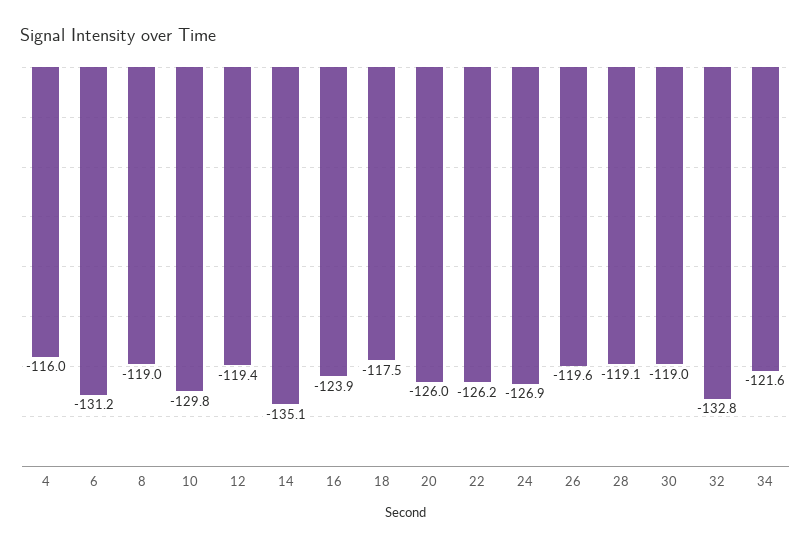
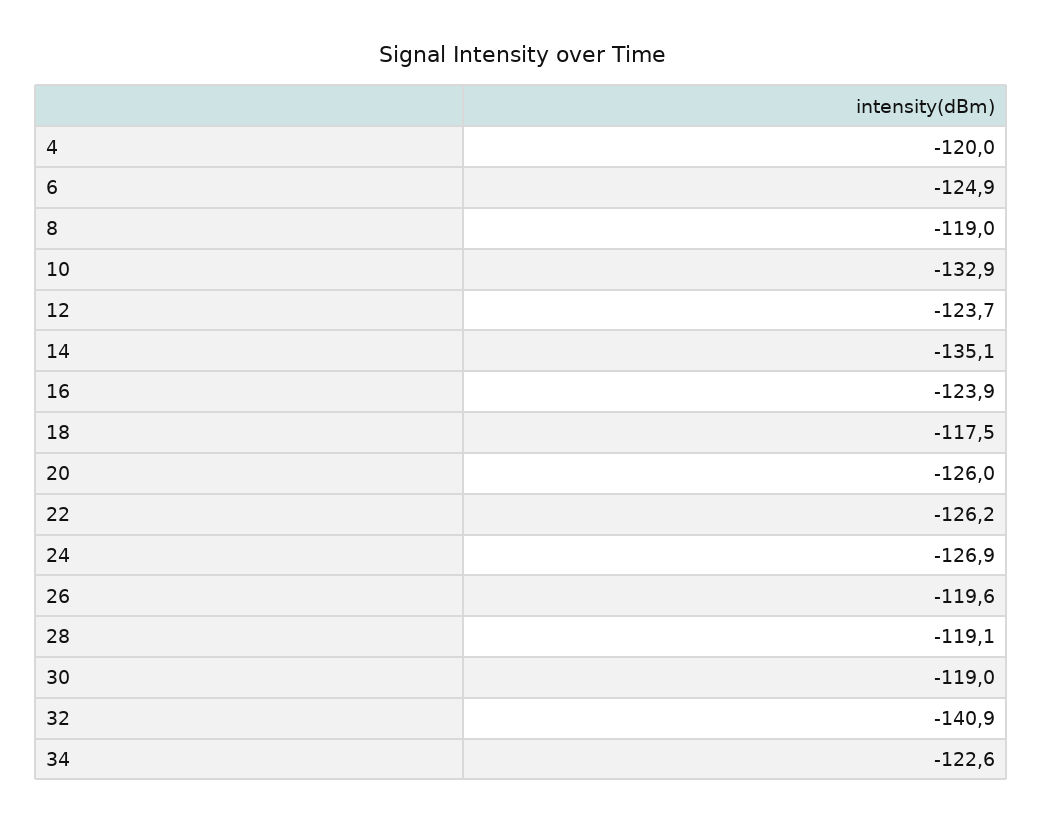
4: -116 -> -120
6: -131.2 -> -124.9
10: -129.8 -> -132.9
12: -119.4 -> -123.7
32: -132.8 -> -140.9
34: -121.6 -> -122.6

